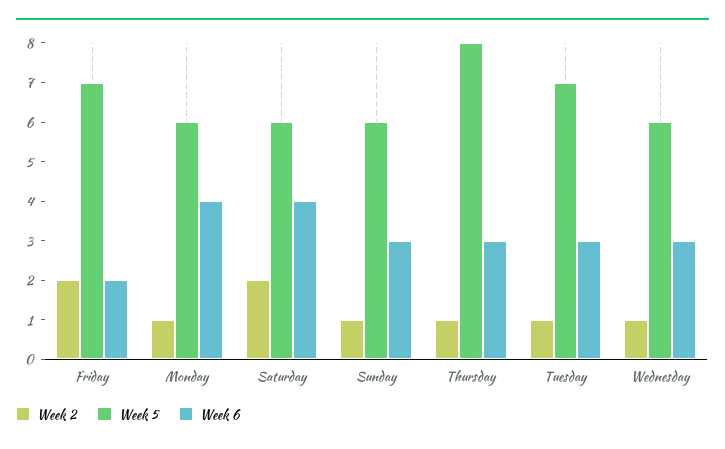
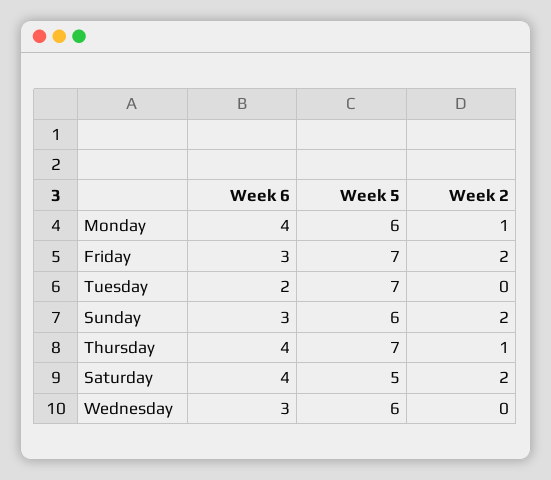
Week 6, Friday: 2 -> 3
Week 5, Saturday: 6 -> 5
Week 2, Sunday: 1 -> 2
Week 5, Thursday: 8 -> 7
Week 6, Thursday: 3 -> 4
Week 2, Tuesday: 1 -> 0
Week 6, Tuesday: 3 -> 2
Week 2, Wednesday: 1 -> 0

